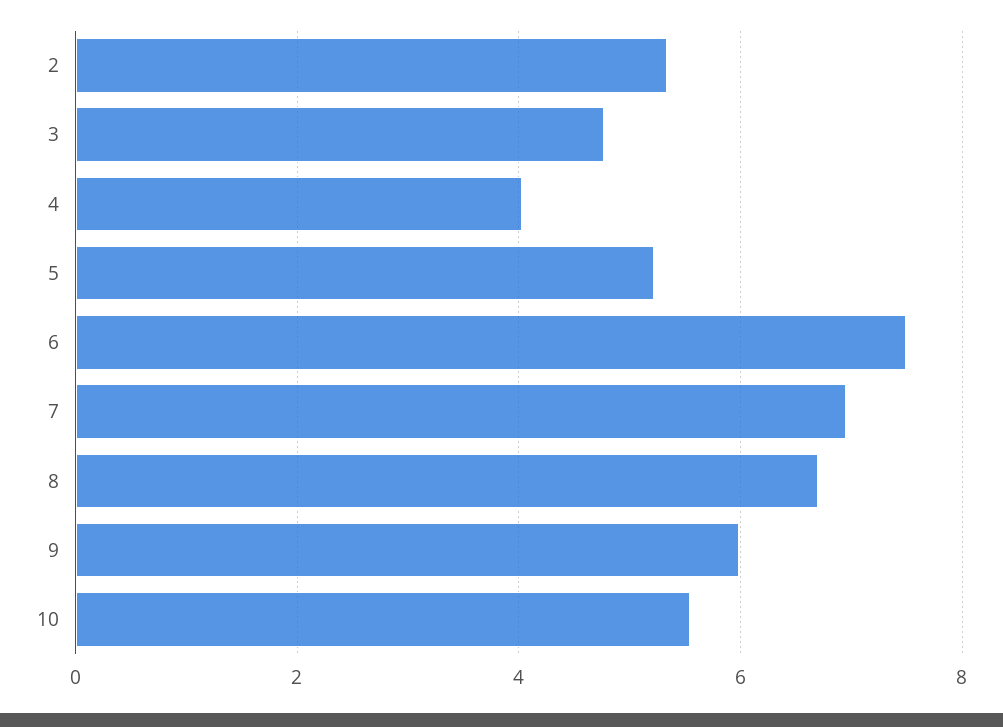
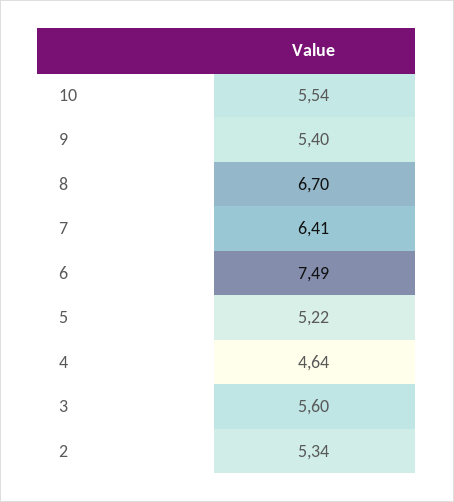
3: 4.8 -> 5.6
4: 4 -> 4.64
7: 7 -> 6.41
9: 6 -> 5.4

